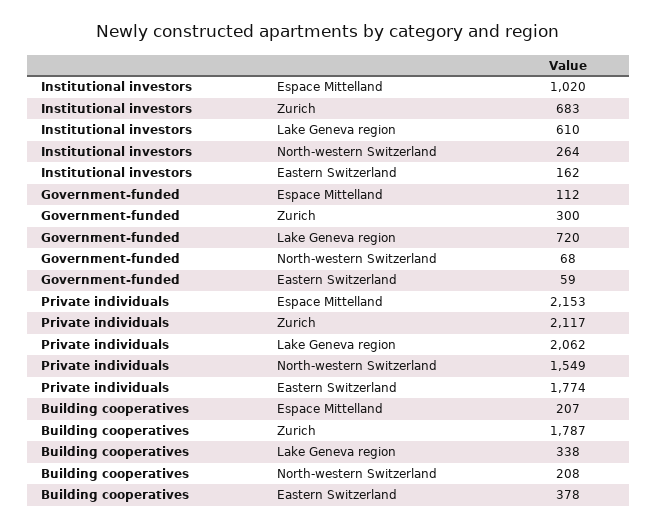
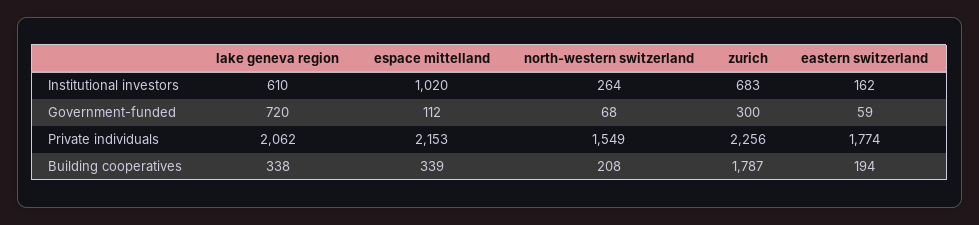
Private individuals, Zurich: 2117 -> 2256
Building cooperatives, Espace Mittelland: 207 -> 339
Building cooperatives, Eastern Switzerland: 378 -> 194

